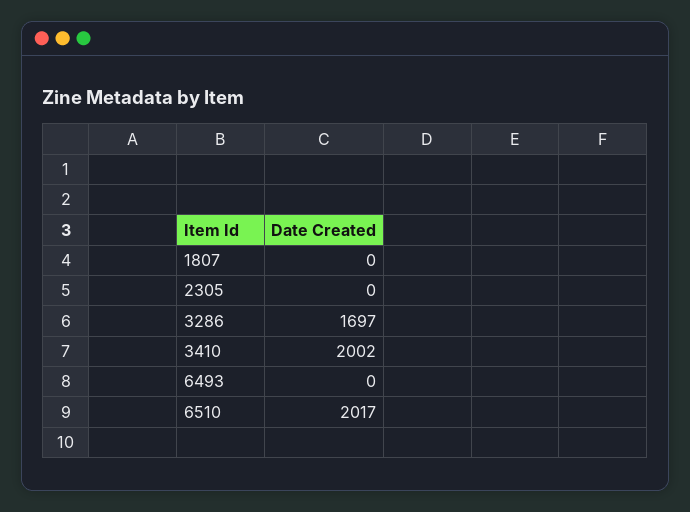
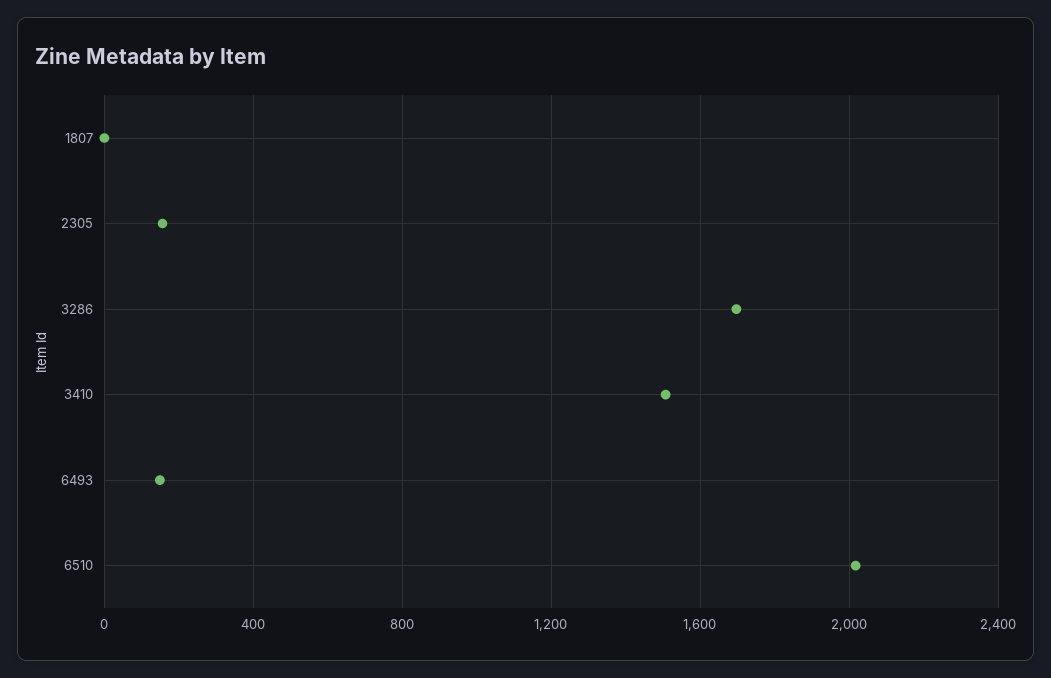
2305: 0 -> 150
3410: 2002 -> 1500
6493: 0 -> 150

